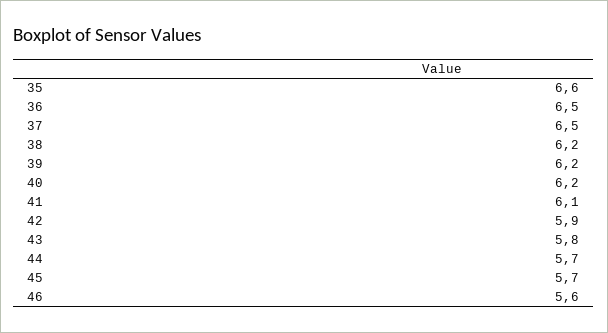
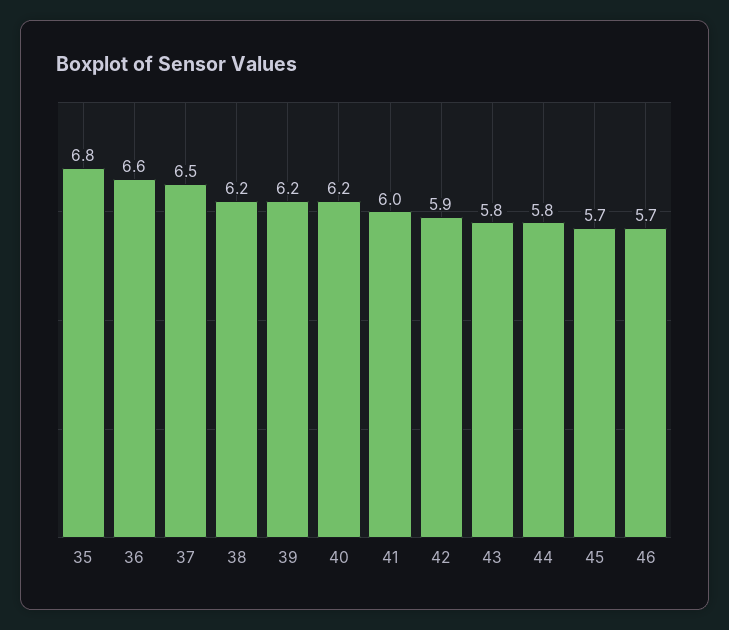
35: 6.6 -> 6.8
36: 6.5 -> 6.6
41: 6.1 -> 6
44: 5.7 -> 5.8
46: 5.6 -> 5.7

